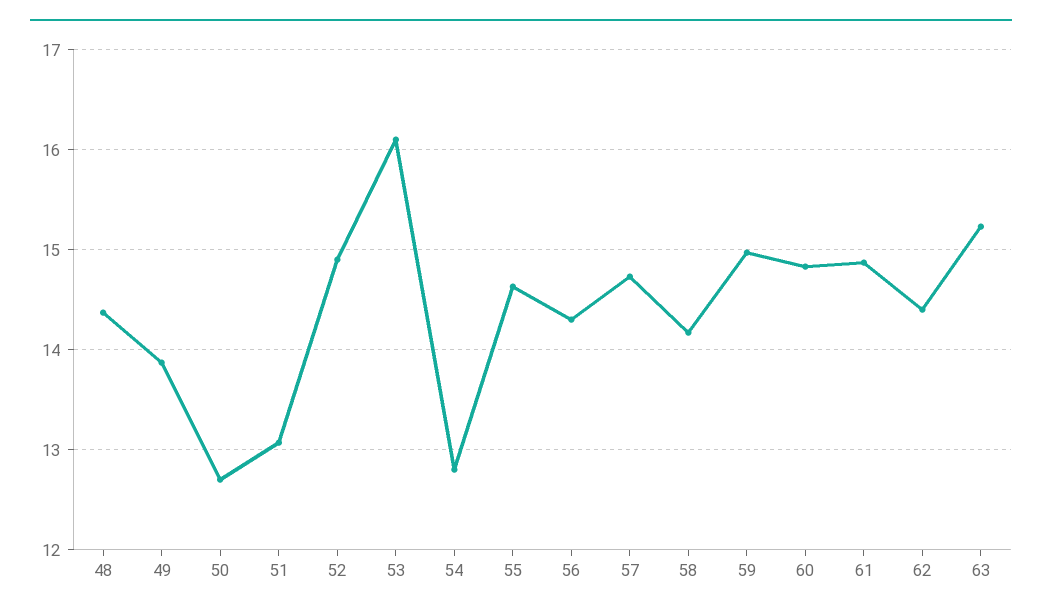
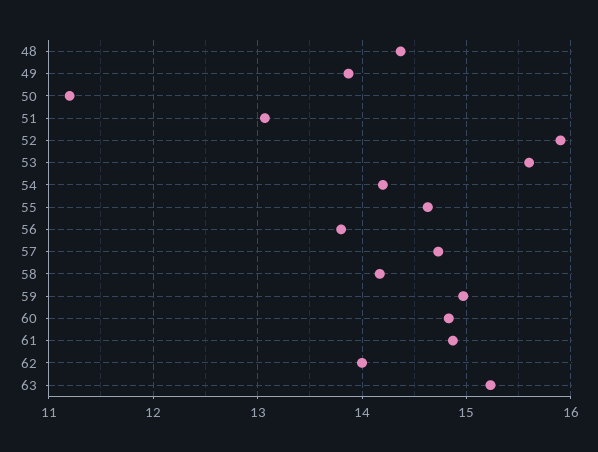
50: 12.7 -> 11.2
52: 14.9 -> 15.9
53: 16.1 -> 15.6
54: 12.8 -> 14.2
56: 14.3 -> 13.8
62: 14.4 -> 14

